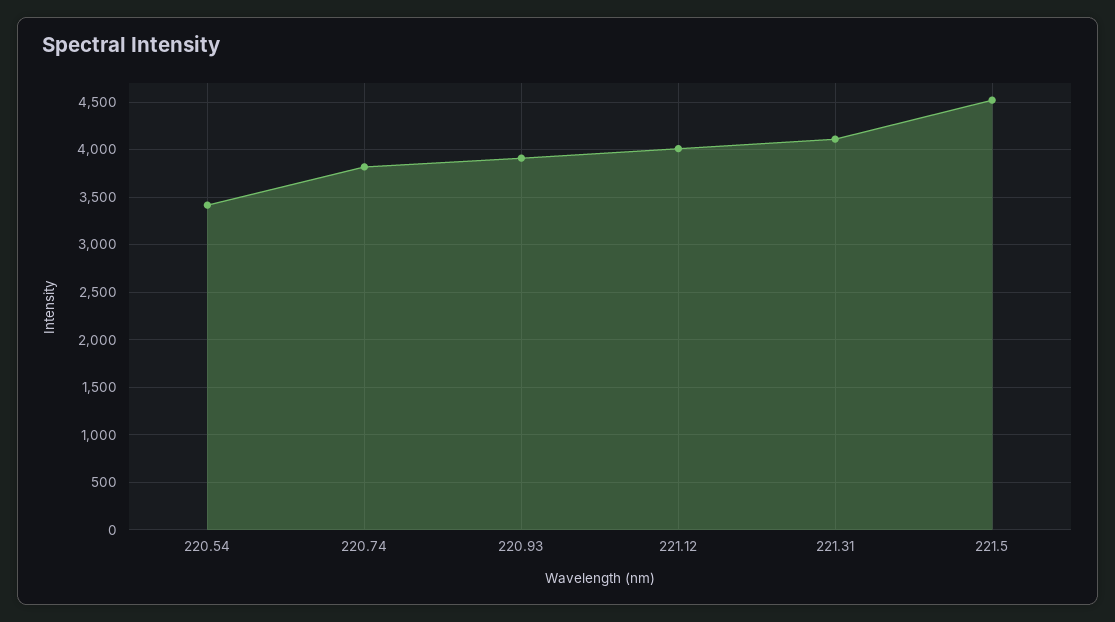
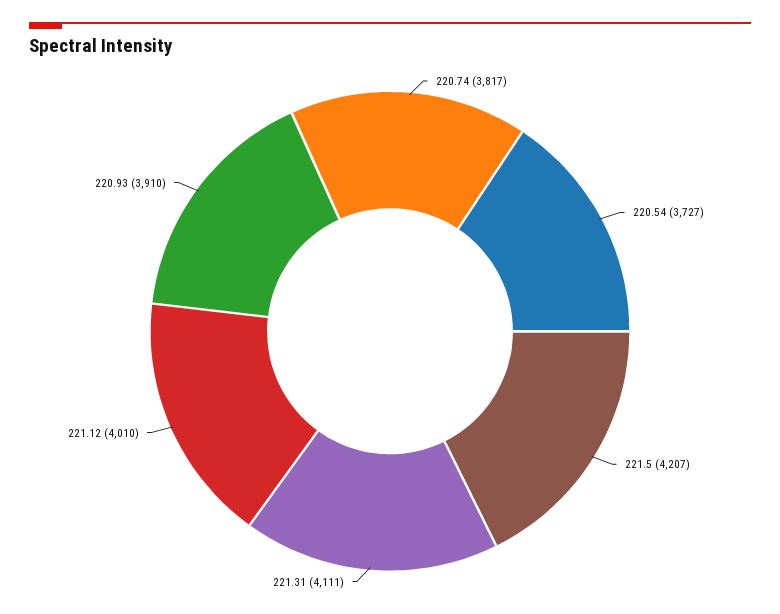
220.54: 3400 -> 3727
221.5: 4500 -> 4207

